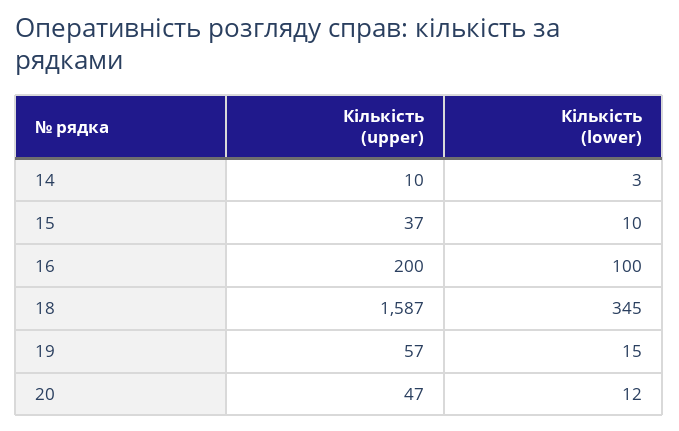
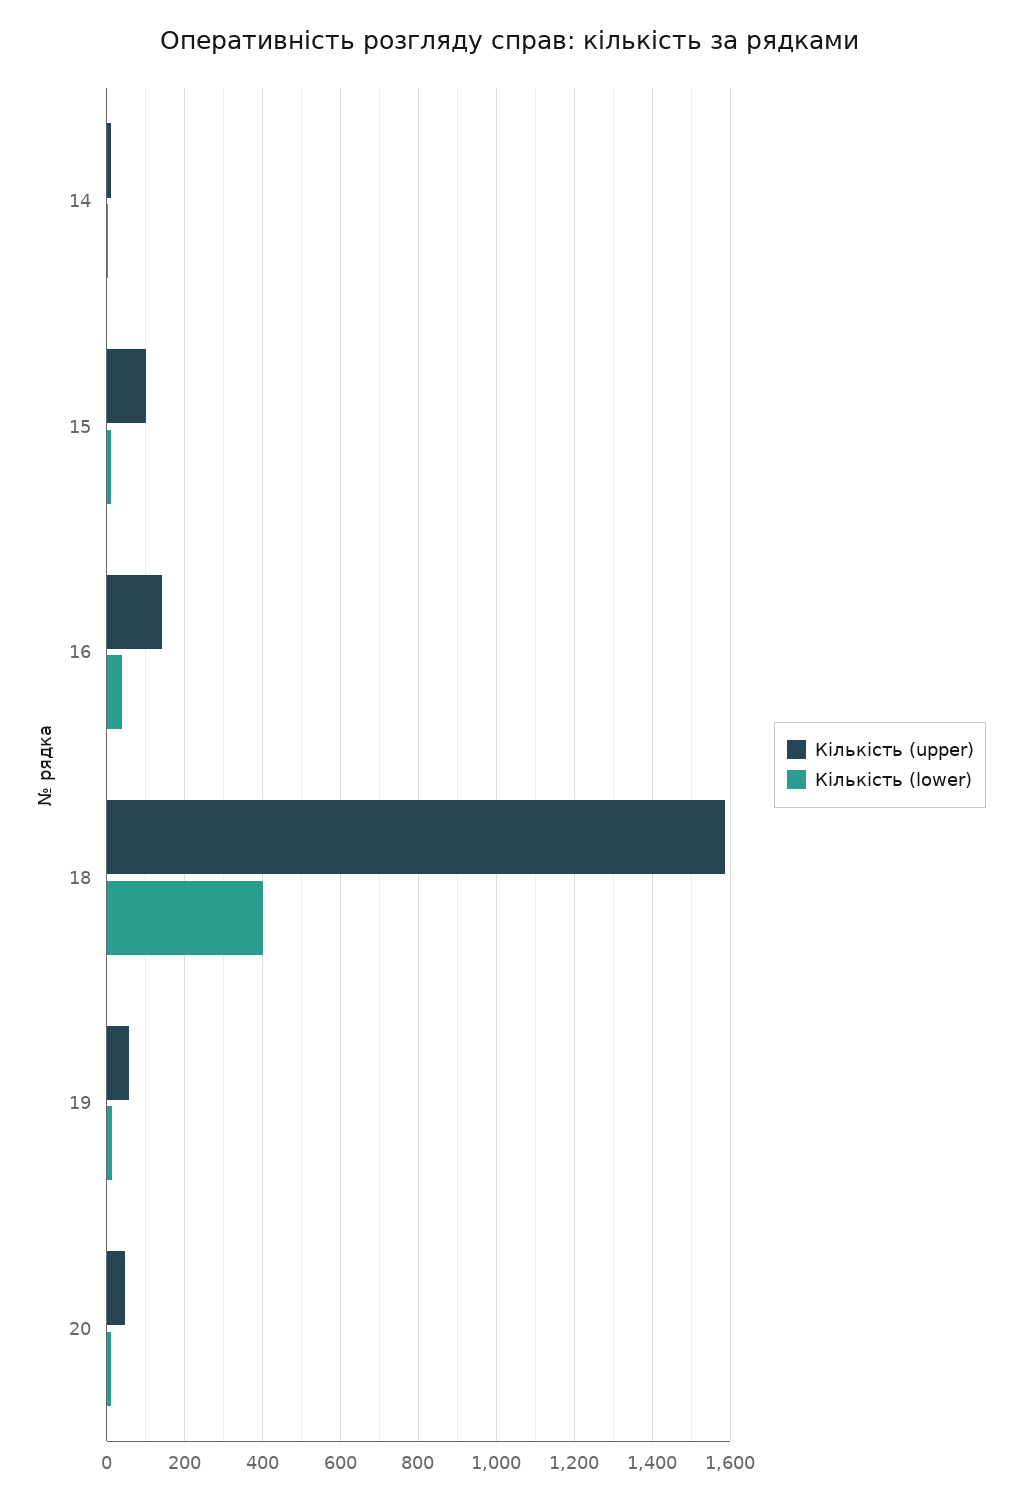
Кількість (upper), 15: 37 -> 100
Кількість (upper), 16: 200 -> 140
Кількість (lower), 16: 100 -> 40
Кількість (lower), 18: 345 -> 400

